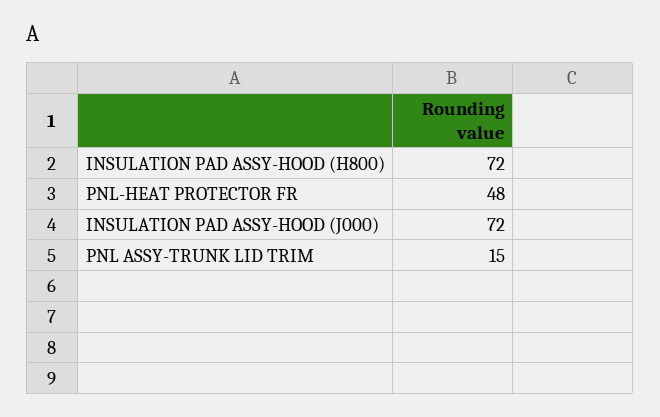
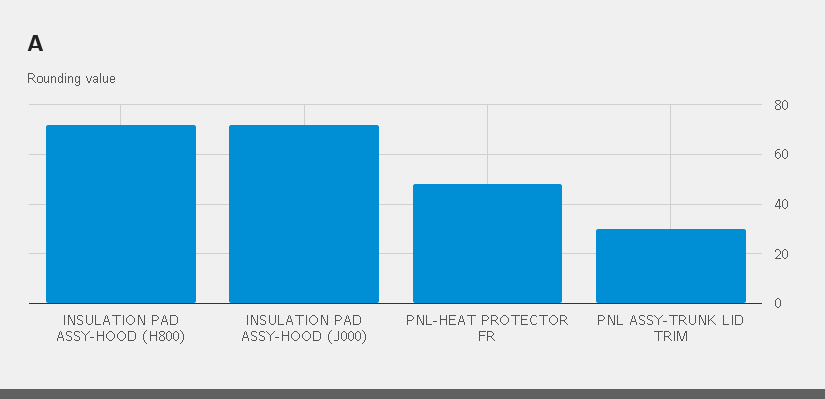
PNL ASSY-TRUNK LID TRIM: 15 -> 30

